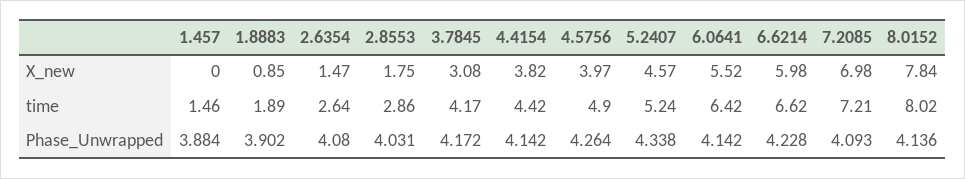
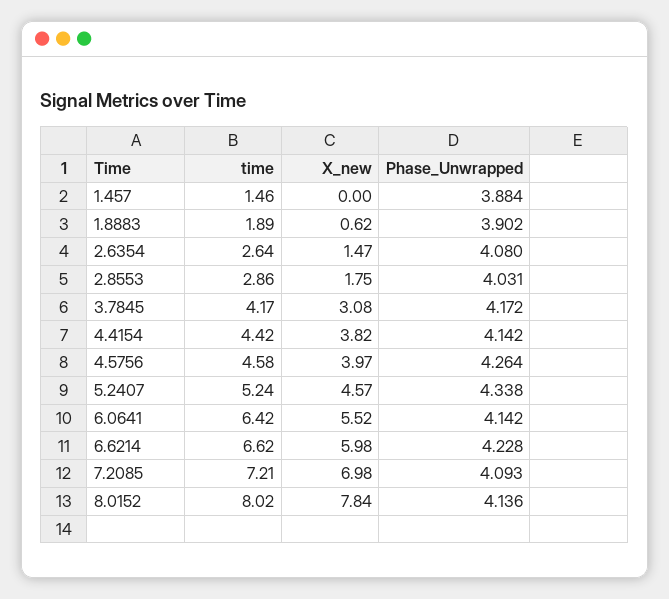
1.8883, X_new: 0.85 -> 0.62
4.5756, time: 4.9 -> 4.58

